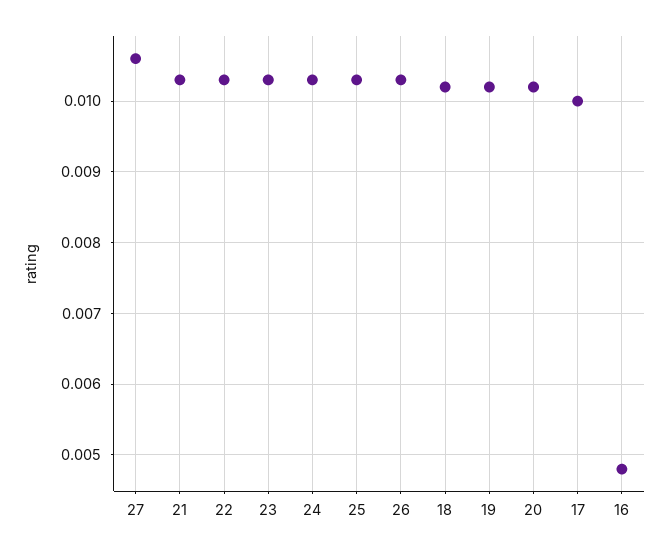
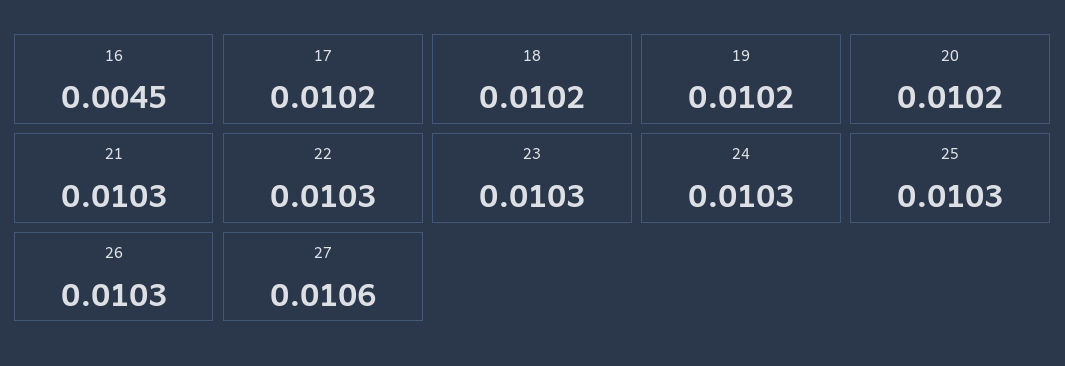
17: 0.01 -> 0.0102
16: 0.0048 -> 0.0045

